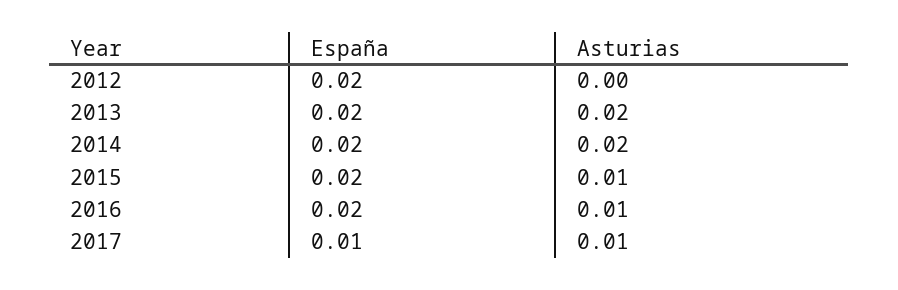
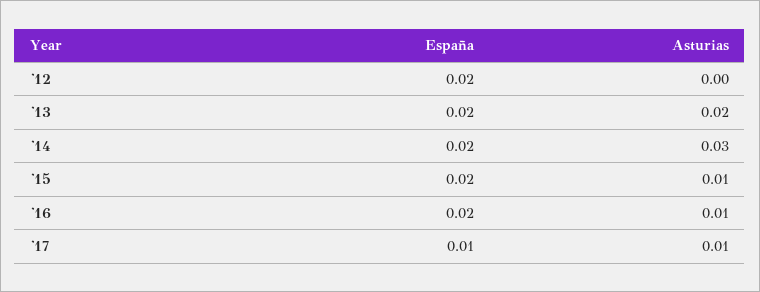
Asturias, 2014: 0.02 -> 0.03

